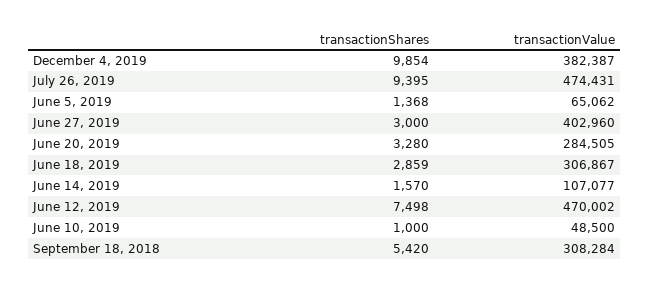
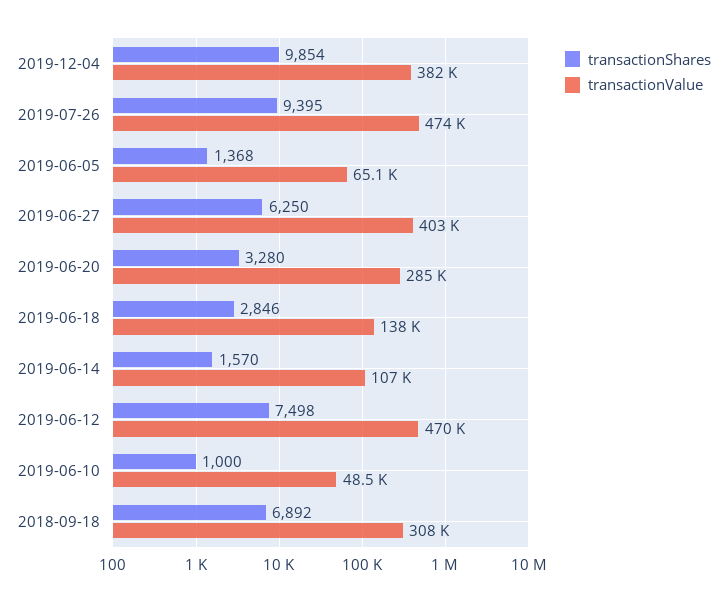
transactionShares, June 27, 2019: 3000 -> 6250
transactionShares, June 18, 2019: 2859 -> 2846
transactionValue, June 18, 2019: 306867 -> 138000
transactionShares, September 18, 2018: 5420 -> 6892

